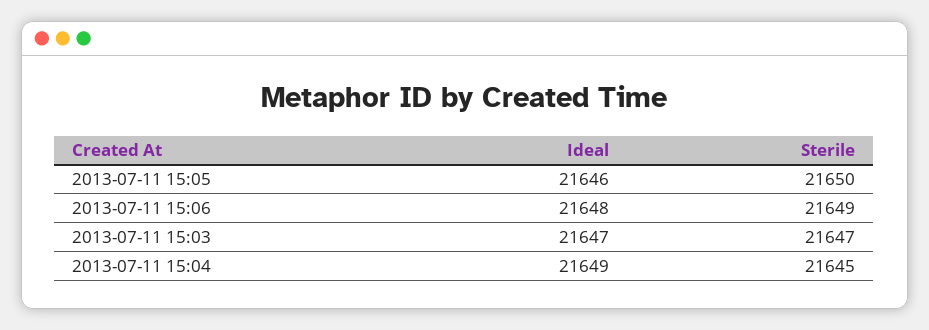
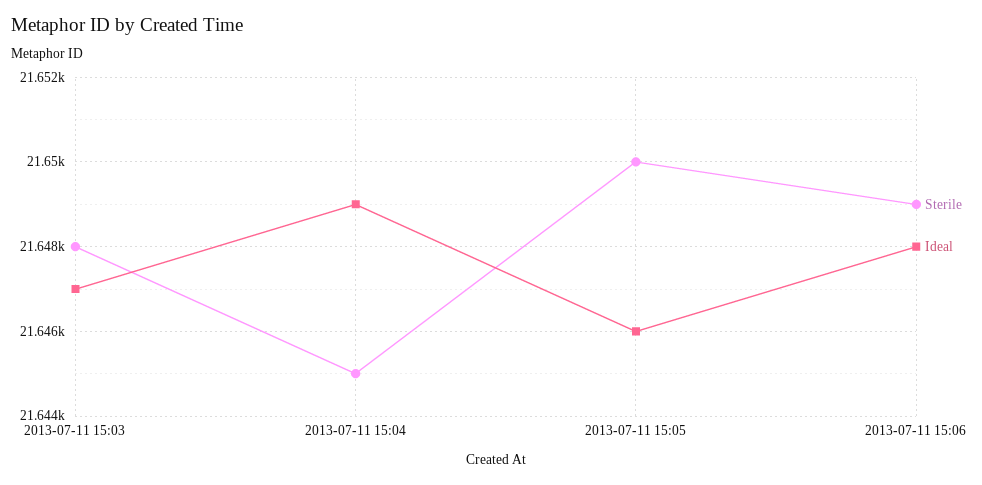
Sterile, 2013-07-11 15:03: 21647 -> 21648

